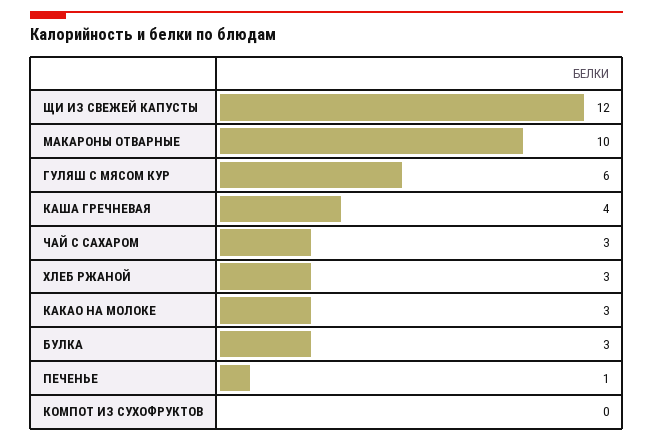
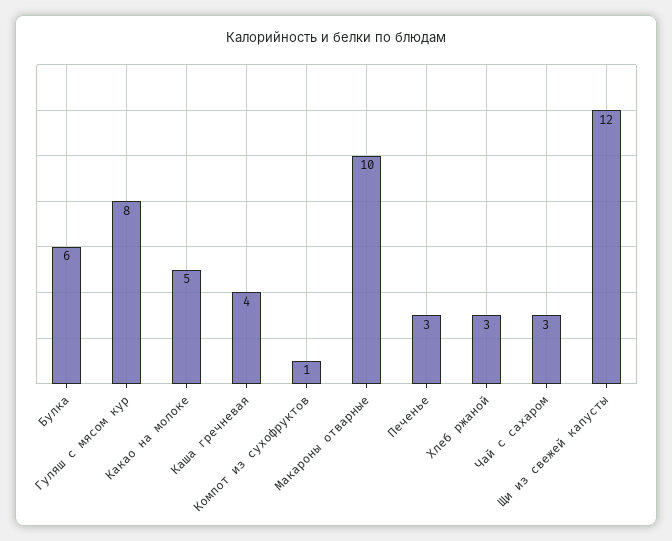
ГУЛЯШ С МЯСОМ КУР: 6 -> 8
КАКАО НА МОЛОКЕ: 3 -> 5
БУЛКА: 3 -> 6
ПЕЧЕНЬЕ: 1 -> 3
КОМПОТ ИЗ СУХОФРУКТОВ: 0 -> 1

